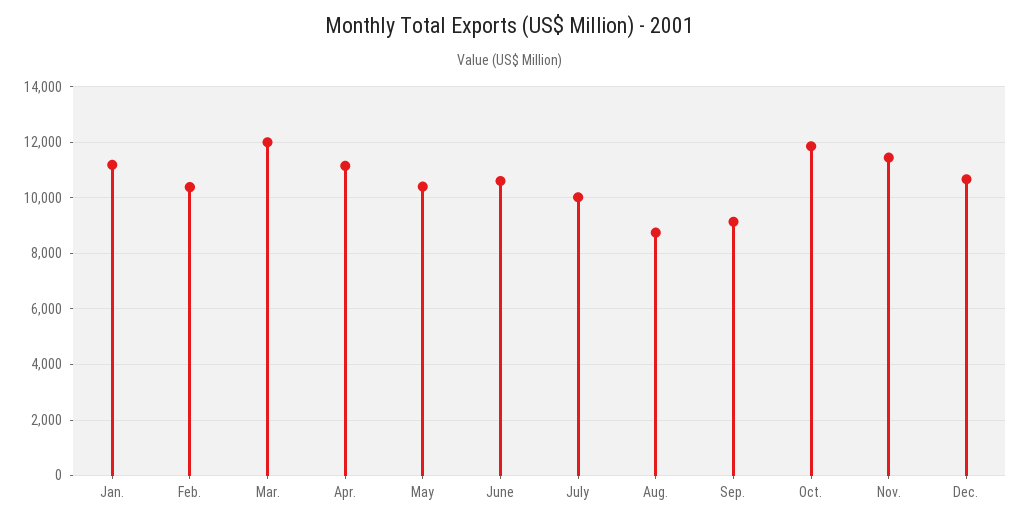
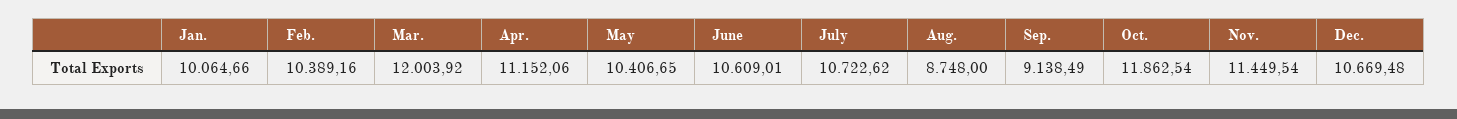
Jan.: 11250 -> 10064.66
July: 10000 -> 10722.62

